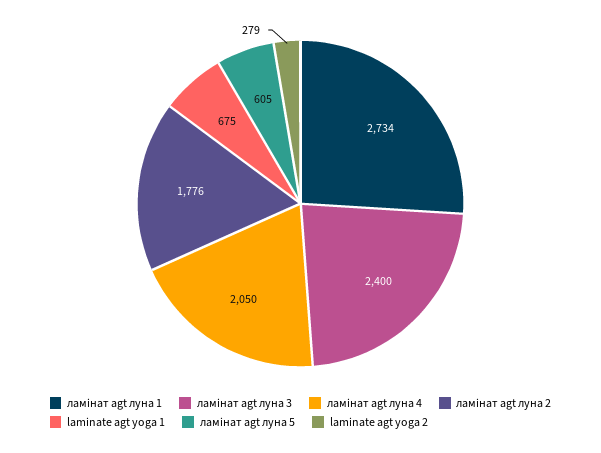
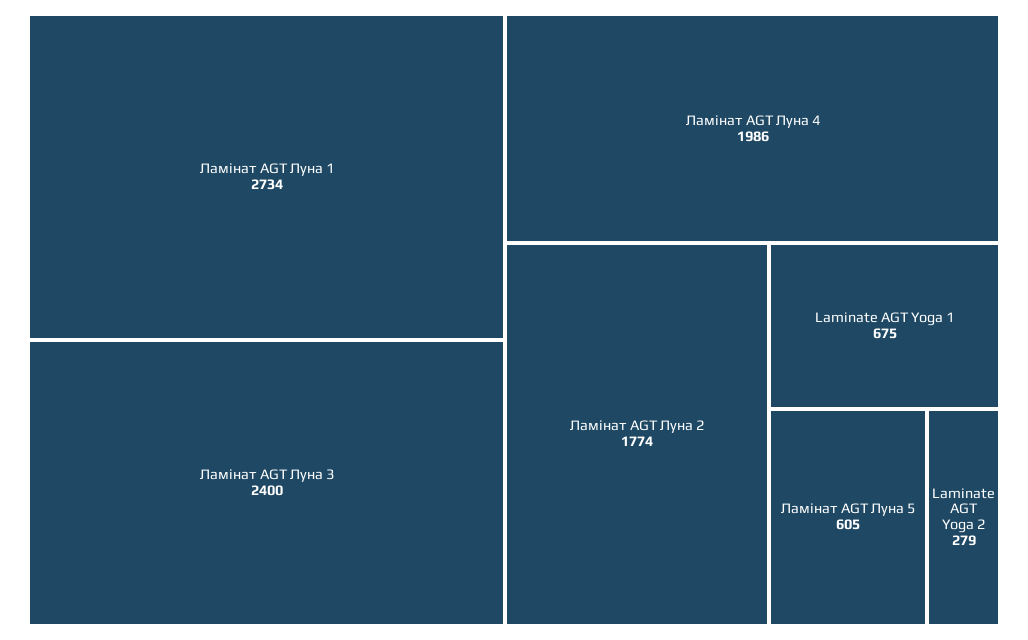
ламінат agt луна 4: 2050 -> 1986
ламінат agt луна 2: 1776 -> 1774

